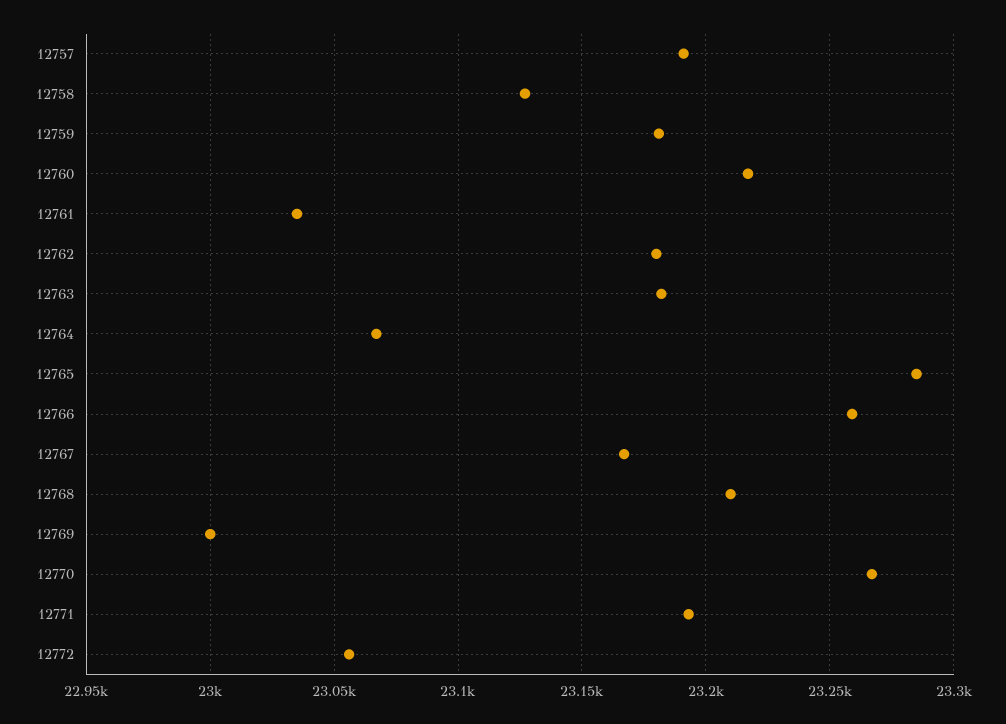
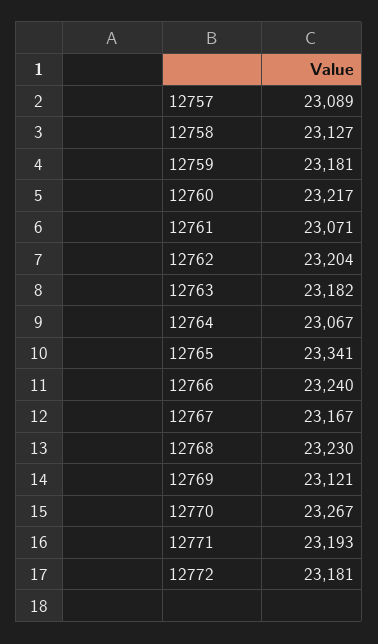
12757: 23190 -> 23089
12761: 23035 -> 23071
12762: 23180 -> 23204
12765: 23285 -> 23341
12766: 23260 -> 23240
12768: 23210 -> 23230
12769: 23000 -> 23121
12772: 23055 -> 23181

